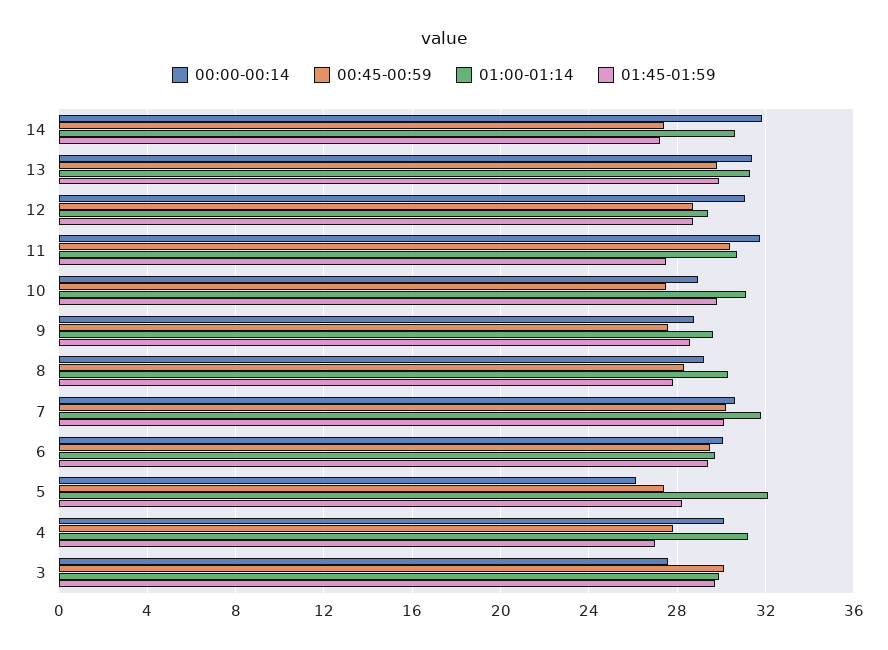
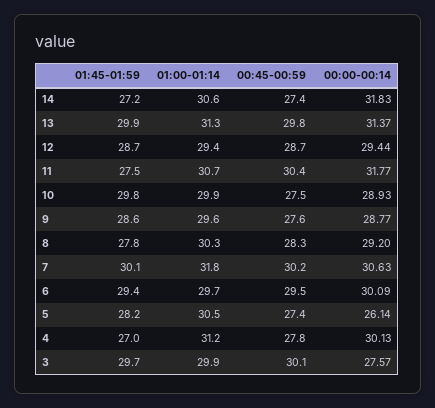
00:00-00:14, 12: 31 -> 29.44
01:00-01:14, 10: 31 -> 29.9
01:00-01:14, 5: 32 -> 30.5

